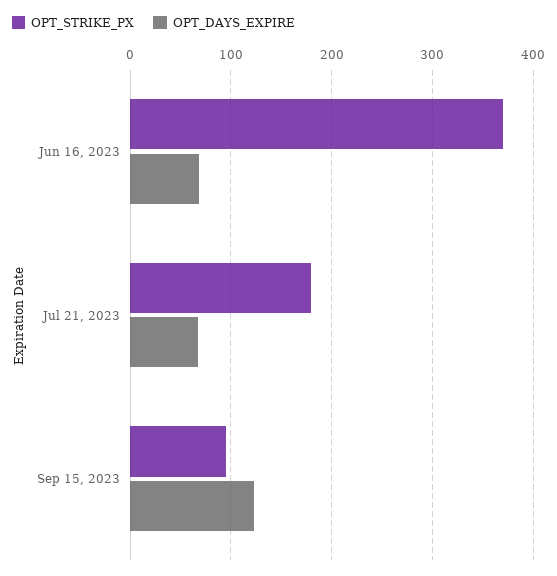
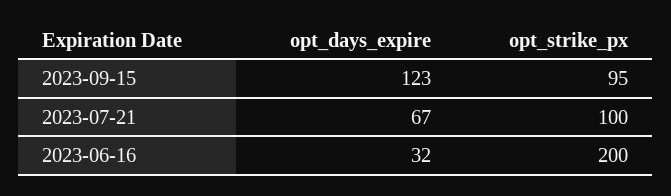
OPT_STRIKE_PX, Jun 16, 2023: 370 -> 200
OPT_DAYS_EXPIRE, Jun 16, 2023: 70 -> 32
OPT_STRIKE_PX, Jul 21, 2023: 180 -> 100

